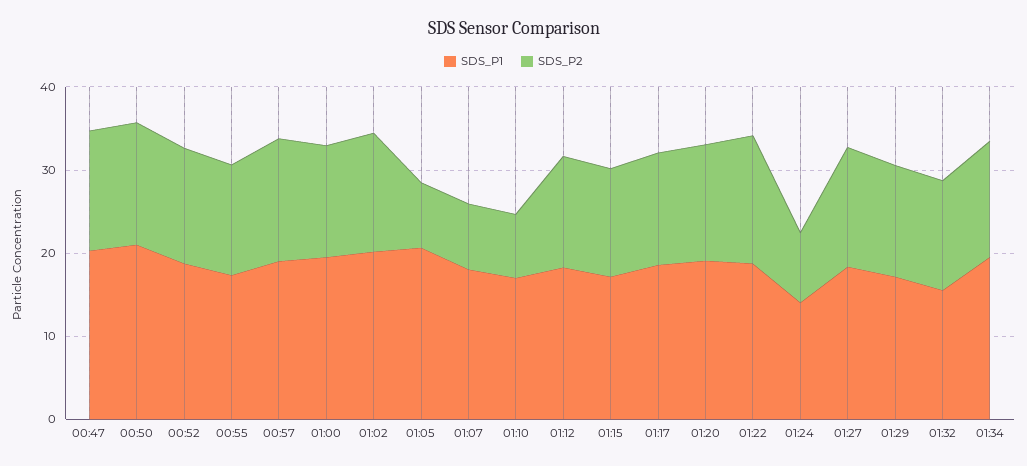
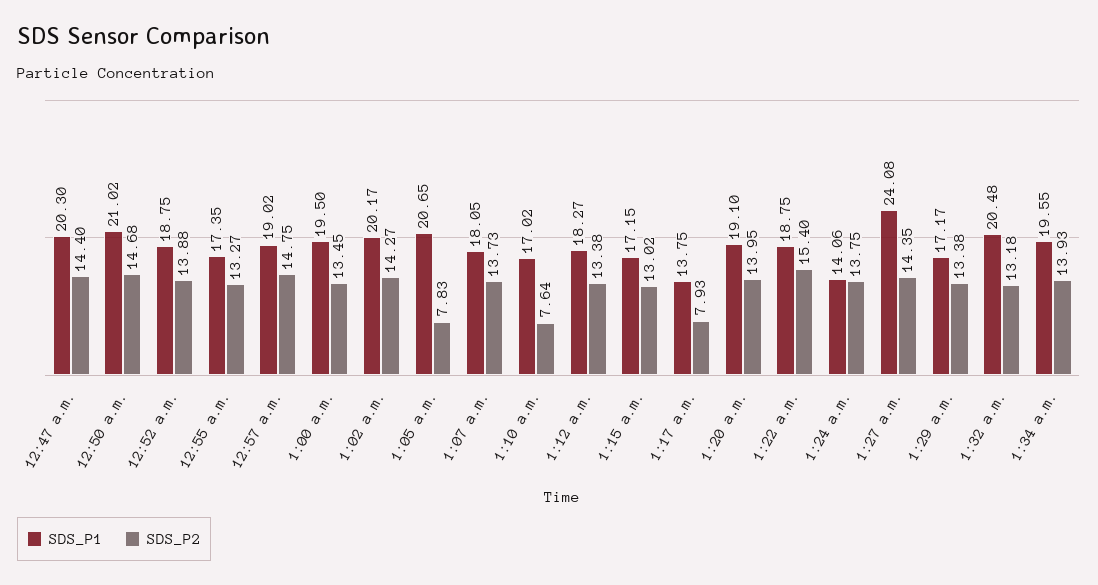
SDS_P2, 01:07: 8 -> 13.73
SDS_P1, 01:17: 18 -> 13.75
SDS_P2, 01:17: 14 -> 7.93
SDS_P2, 01:24: 8 -> 13.75
SDS_P1, 01:27: 18 -> 24.08
SDS_P1, 01:32: 16 -> 20.48

